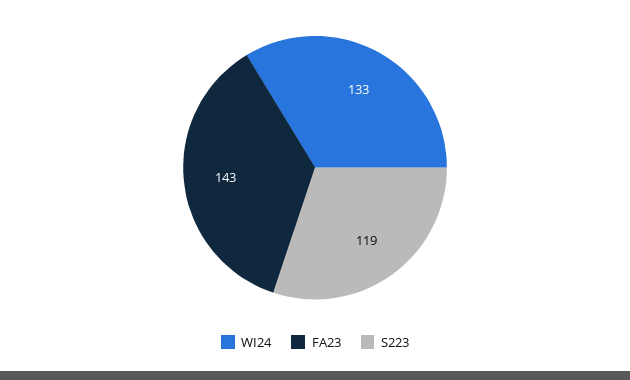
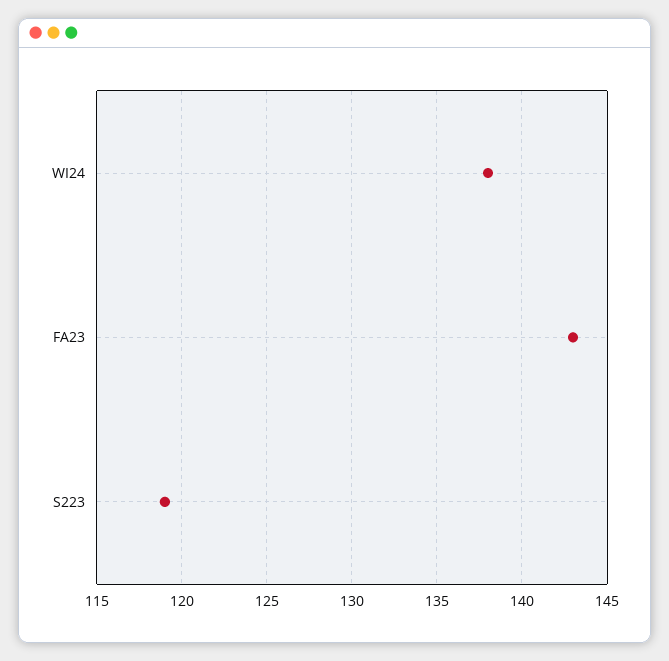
WI24: 133 -> 138

